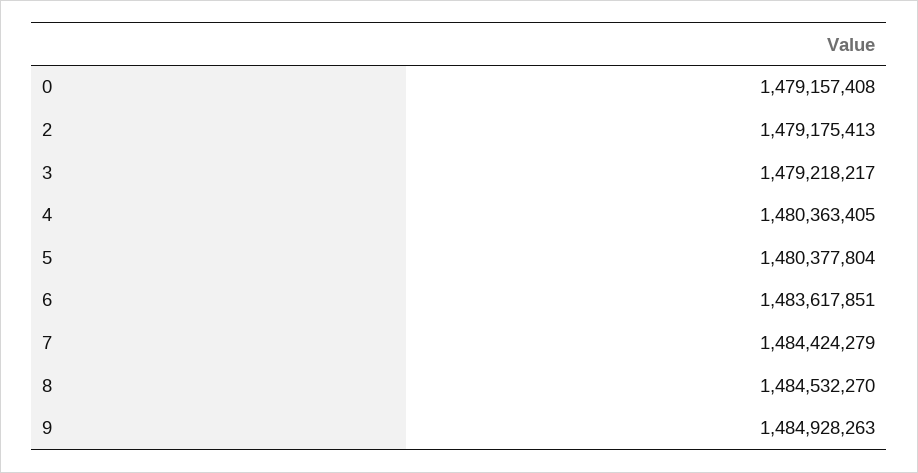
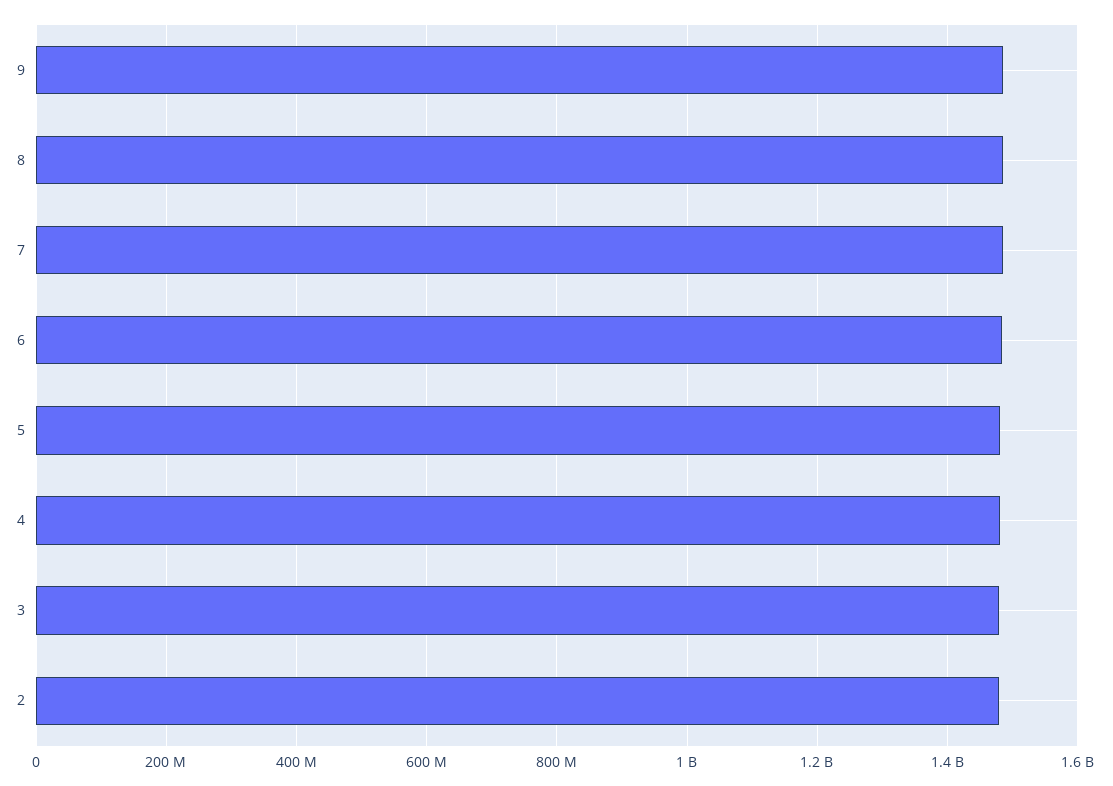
0: 1479157408 -> none

